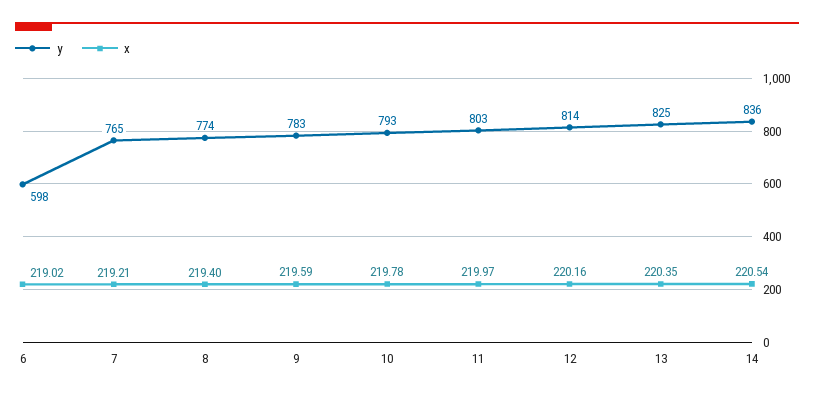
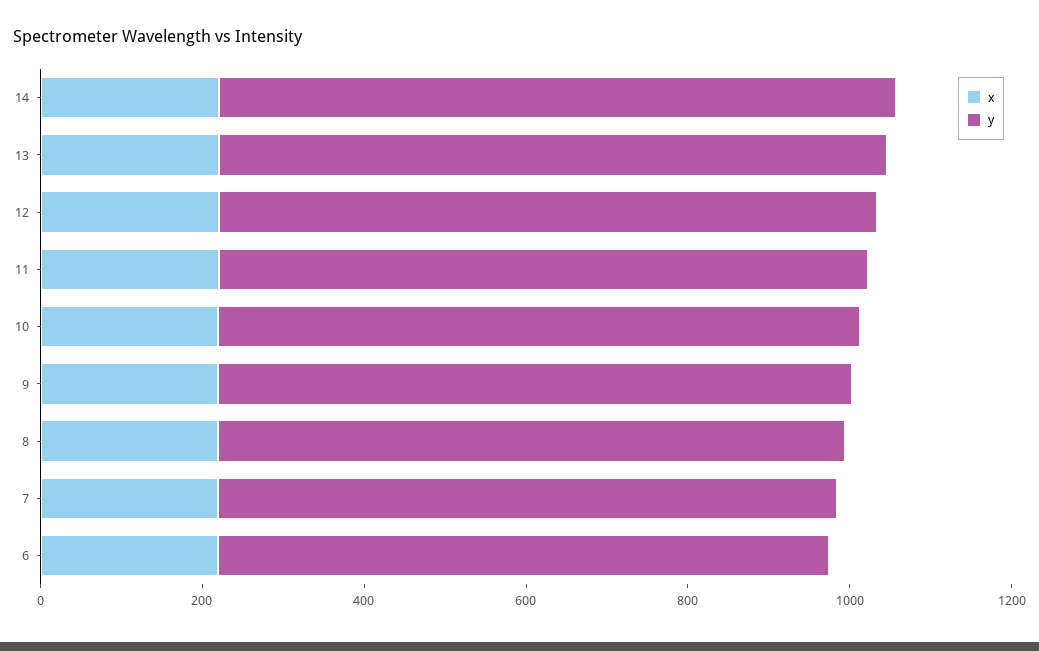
y, 6: 598 -> 750

